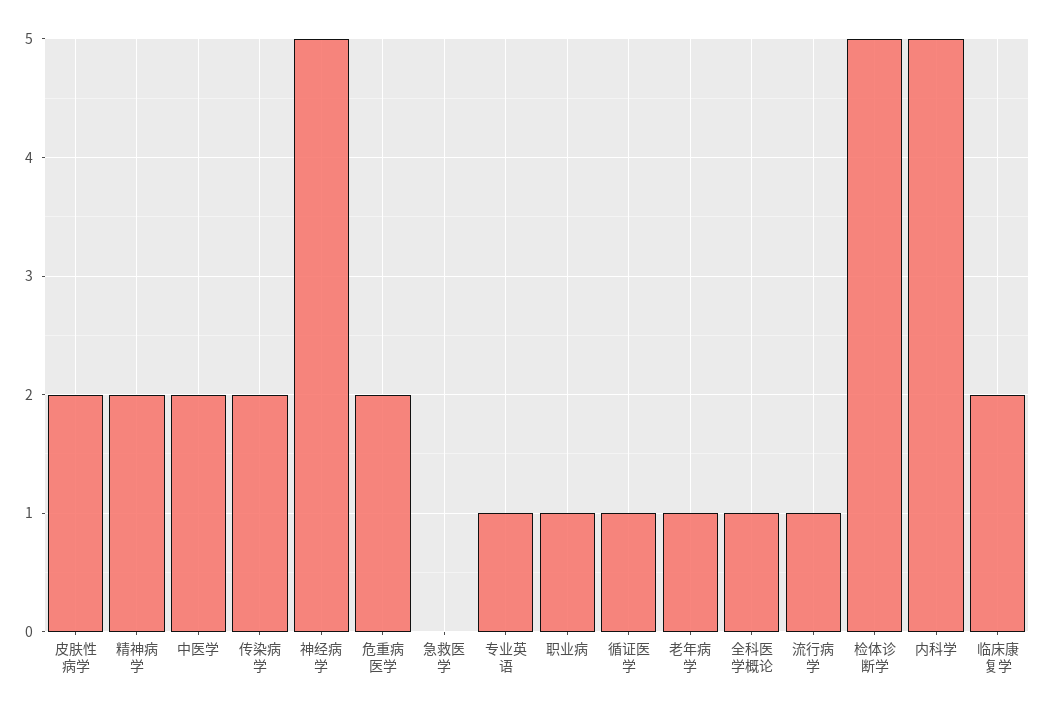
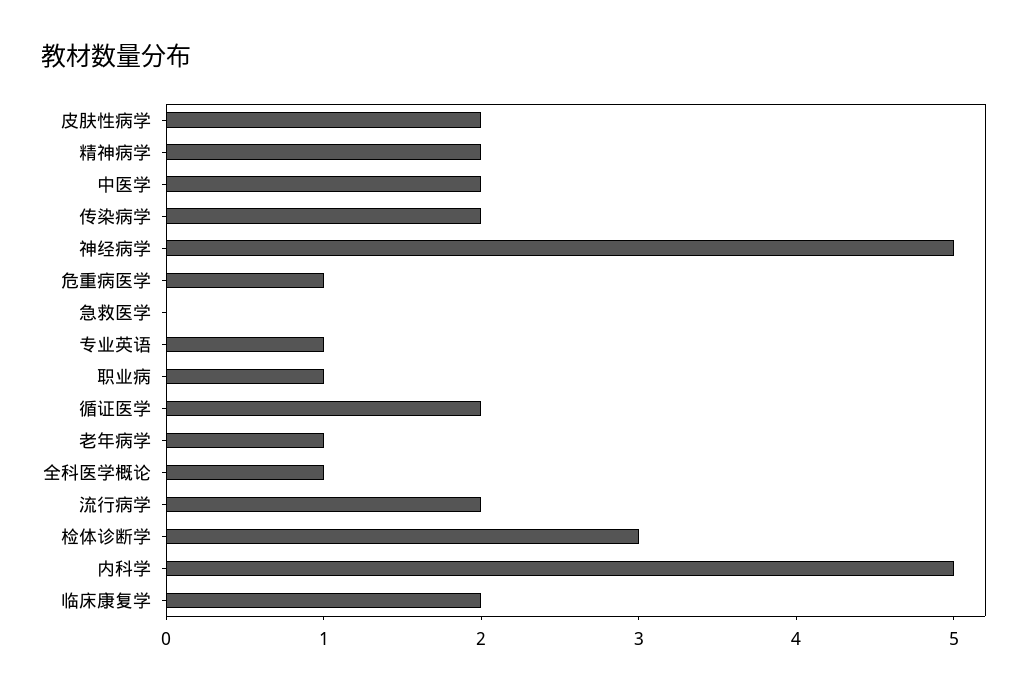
危重病医学: 2 -> 1
循证医学: 1 -> 2
流行病学: 1 -> 2
检体诊断学: 5 -> 3

